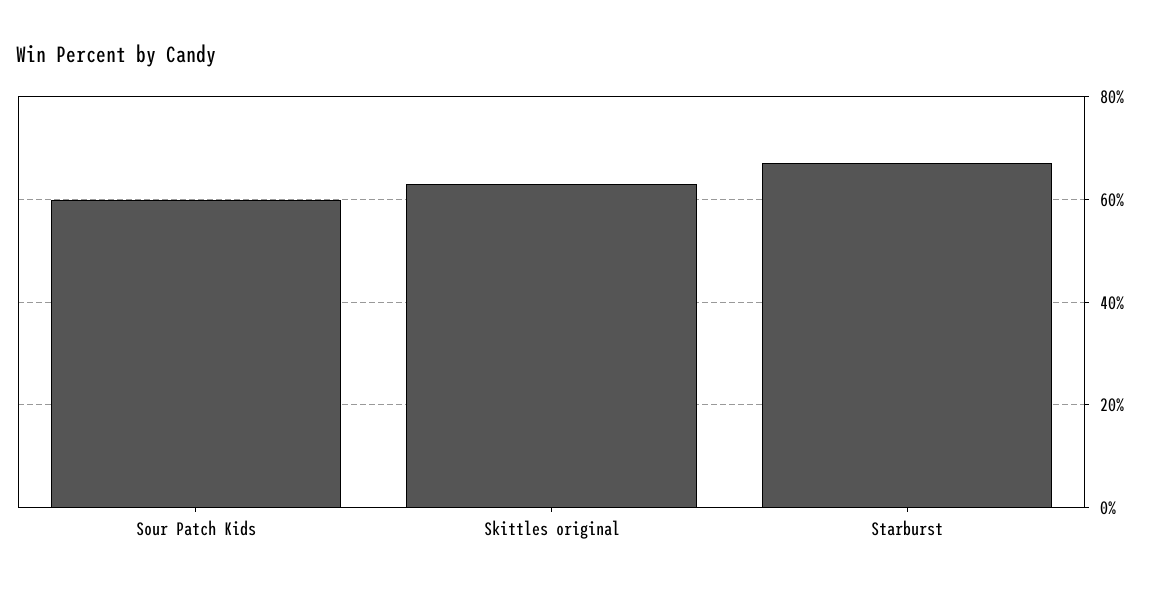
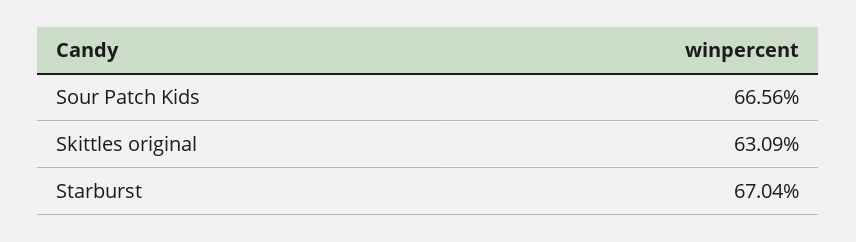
Sour Patch Kids: 60 -> 66.56

